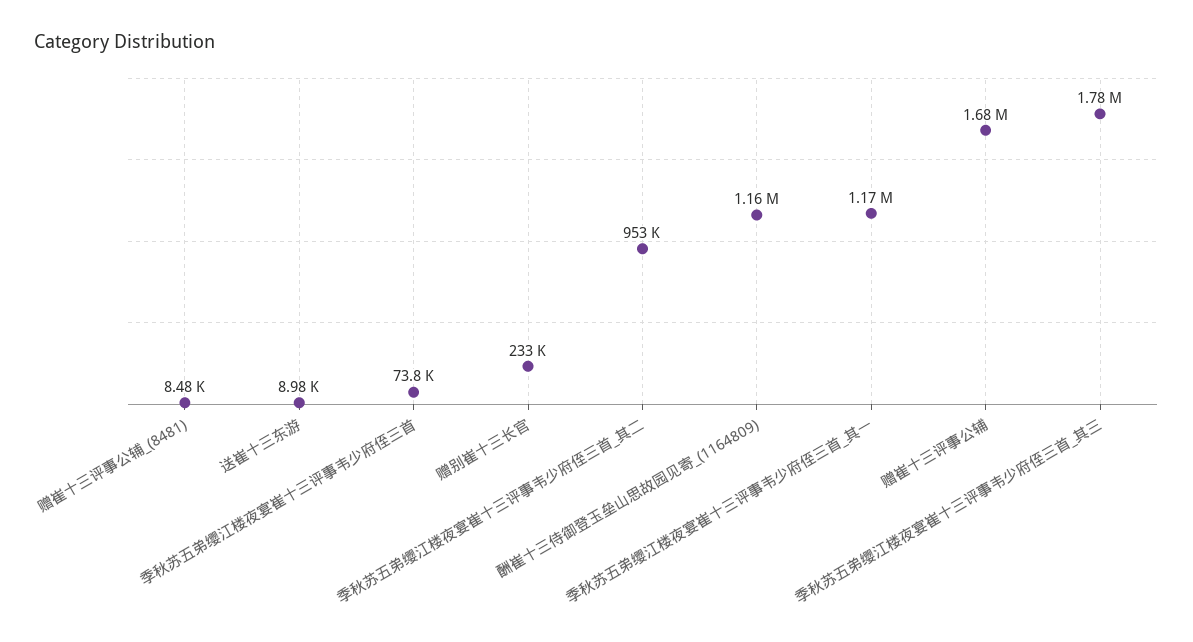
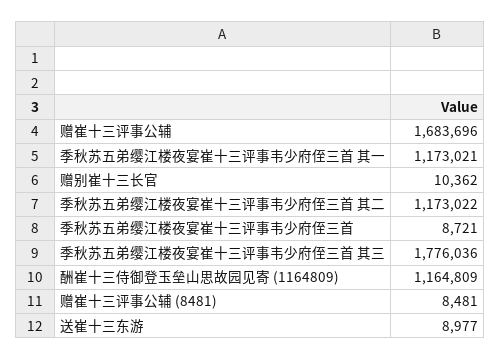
季秋苏五弟缨江楼夜宴崔十三评事韦少府侄三首: 73800 -> 8721
赠别崔十三长官: 233000 -> 10362
季秋苏五弟缨江楼夜宴崔十三评事韦少府侄三首_其二: 953000 -> 1173022

